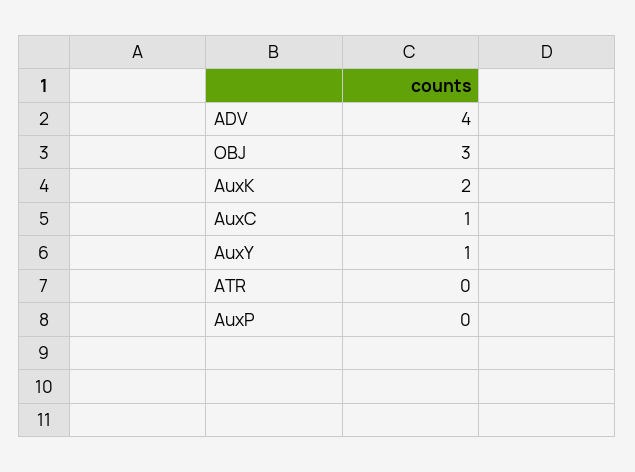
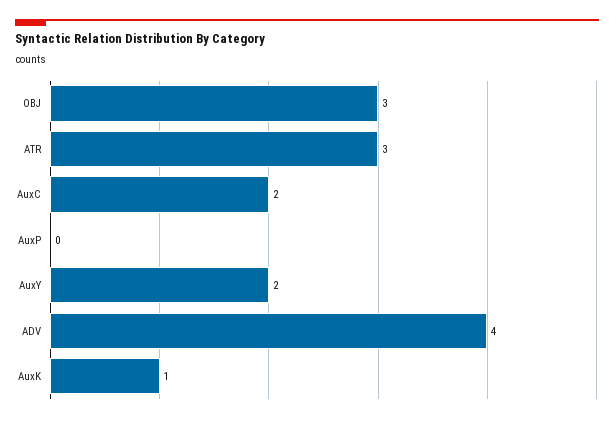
AuxK: 2 -> 1
AuxC: 1 -> 2
AuxY: 1 -> 2
ATR: 0 -> 3

